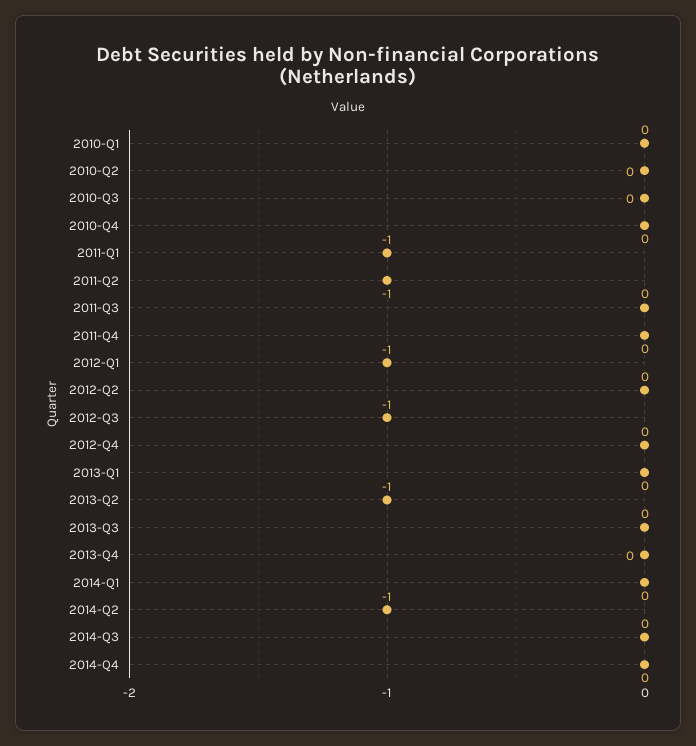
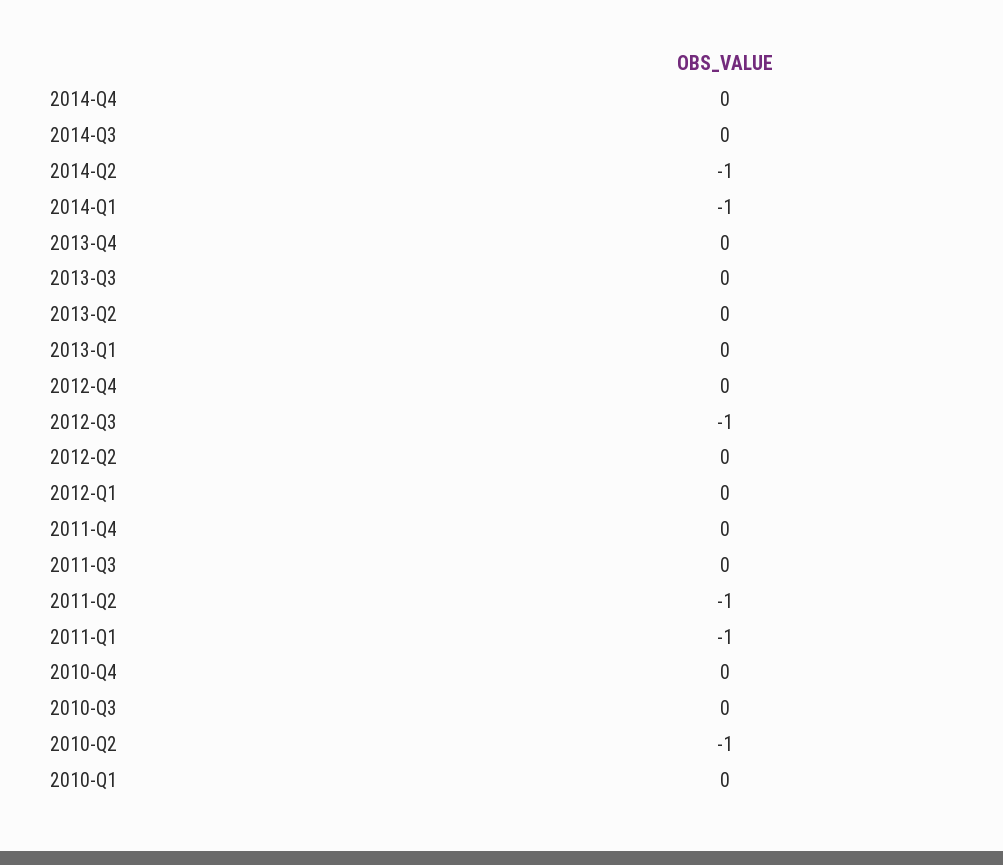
2010-Q2: 0 -> -1
2012-Q1: -1 -> 0
2013-Q2: -1 -> 0
2014-Q1: 0 -> -1

